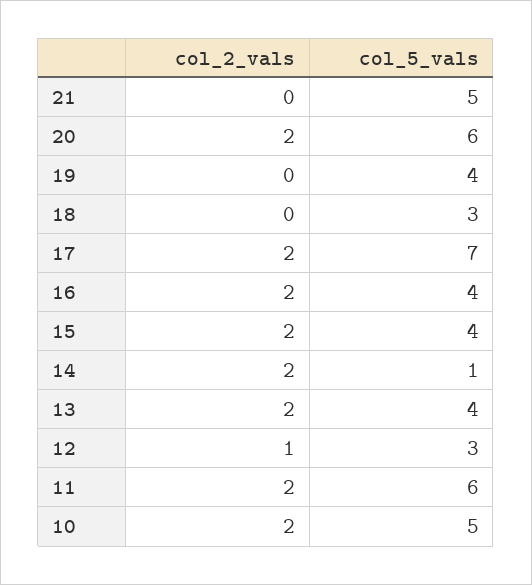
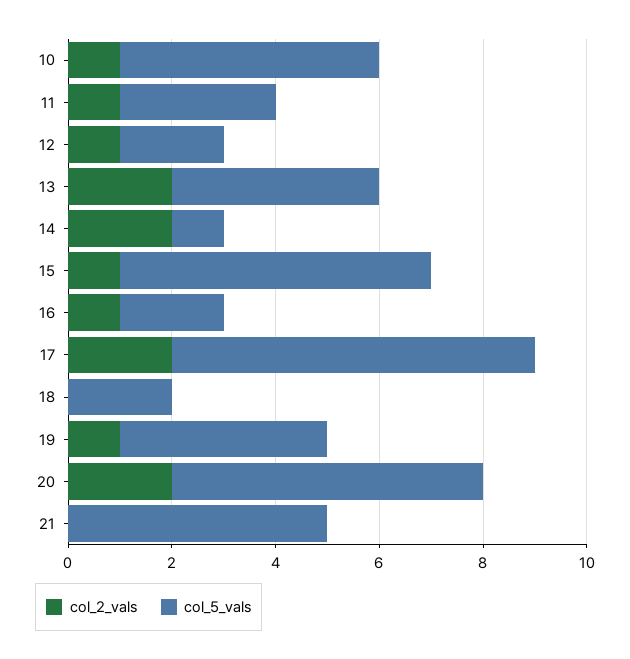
col_2_vals, 19: 0 -> 1
col_5_vals, 18: 3 -> 2
col_2_vals, 16: 2 -> 1
col_5_vals, 16: 4 -> 2
col_2_vals, 15: 2 -> 1
col_5_vals, 15: 4 -> 6
col_5_vals, 12: 3 -> 2
col_2_vals, 11: 2 -> 1
col_5_vals, 11: 6 -> 3
col_2_vals, 10: 2 -> 1

